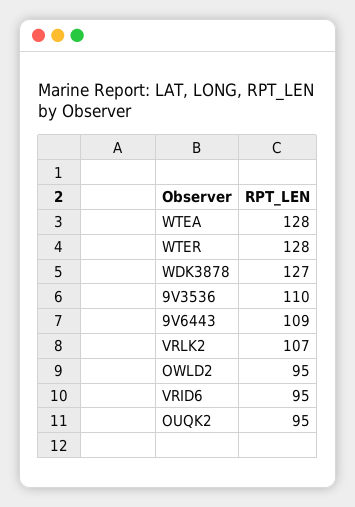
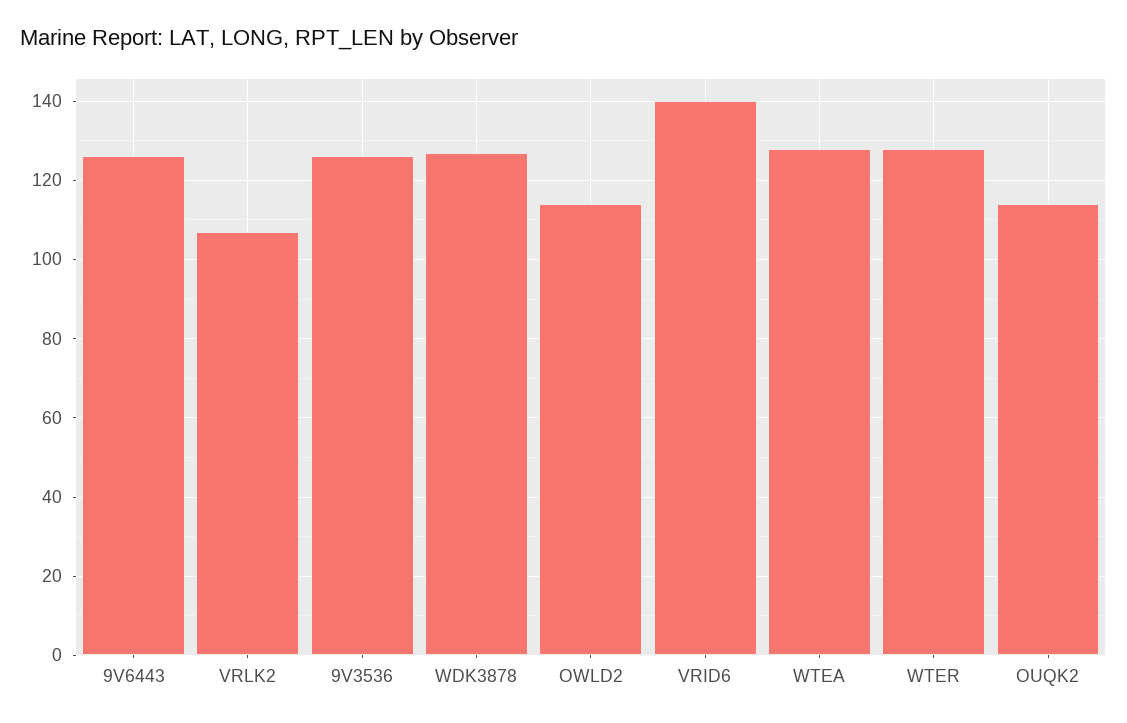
9V3536: 110 -> 125
9V6443: 109 -> 125
OWLD2: 95 -> 115
VRID6: 95 -> 140
OUQK2: 95 -> 115

